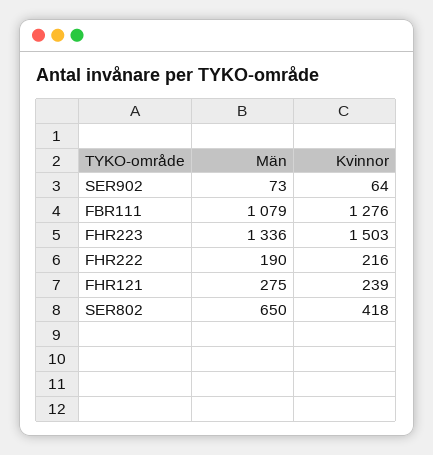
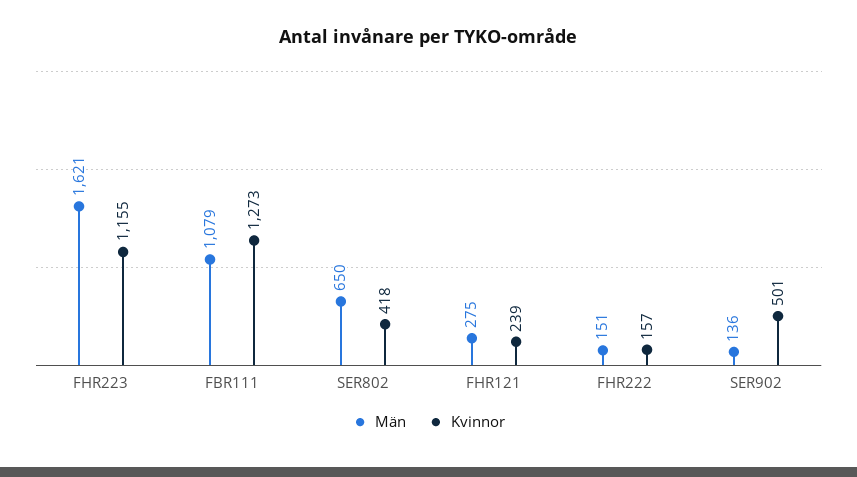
Män, SER902: 73 -> 136
Kvinnor, SER902: 64 -> 501
Kvinnor, FBR111: 1276 -> 1273
Män, FHR223: 1336 -> 1621
Kvinnor, FHR223: 1503 -> 1155
Män, FHR222: 190 -> 151
Kvinnor, FHR222: 216 -> 157

